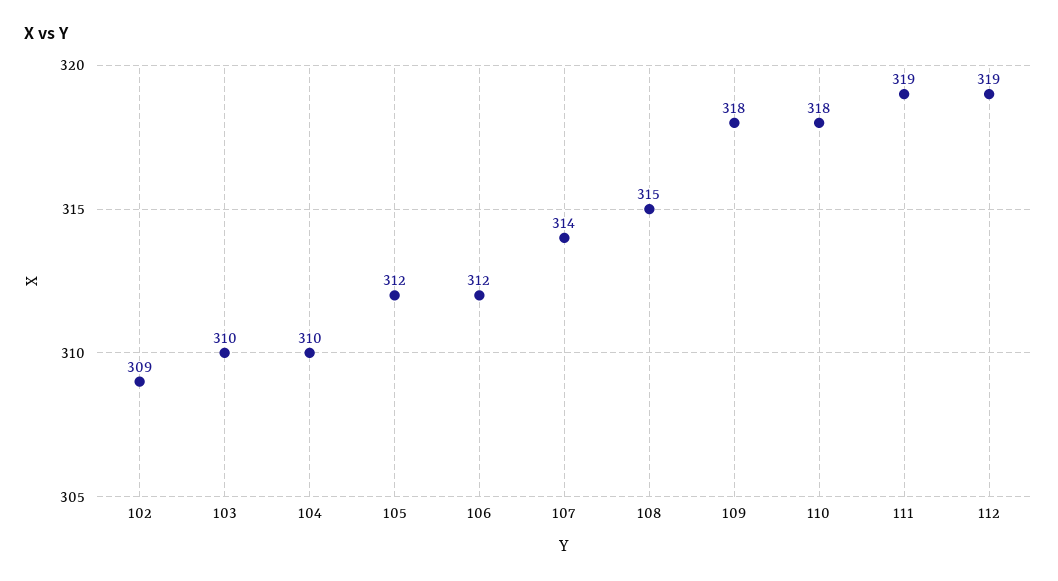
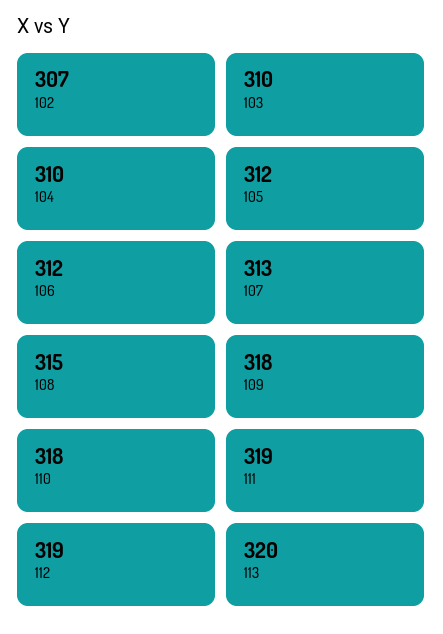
102: 309 -> 307
107: 314 -> 313
113: none -> 320

